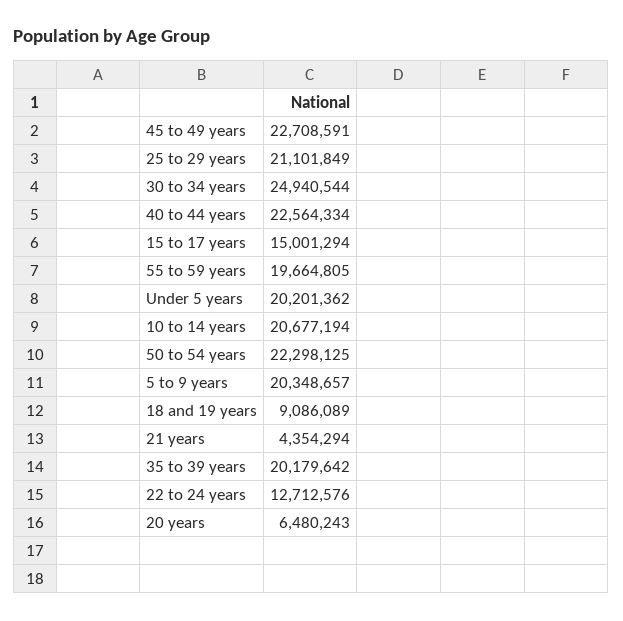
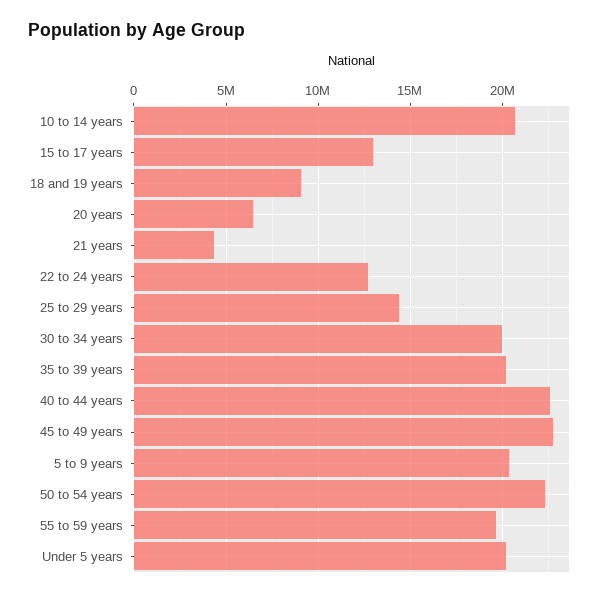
25 to 29 years: 21101849 -> 14500000
30 to 34 years: 24940544 -> 20000000
15 to 17 years: 15001294 -> 13000000

